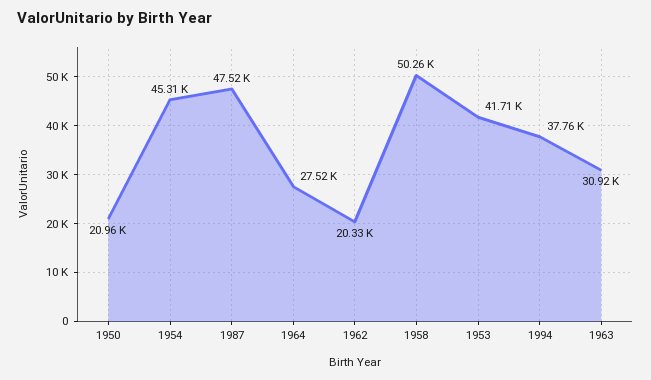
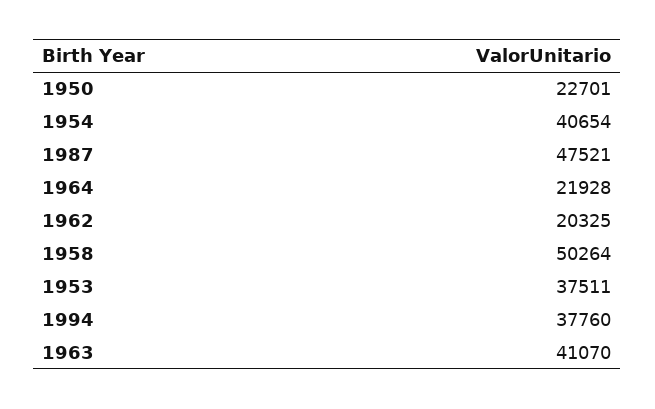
1950: 20960 -> 22701
1954: 45310 -> 40654
1964: 27520 -> 21928
1953: 41710 -> 37511
1963: 30920 -> 41070

